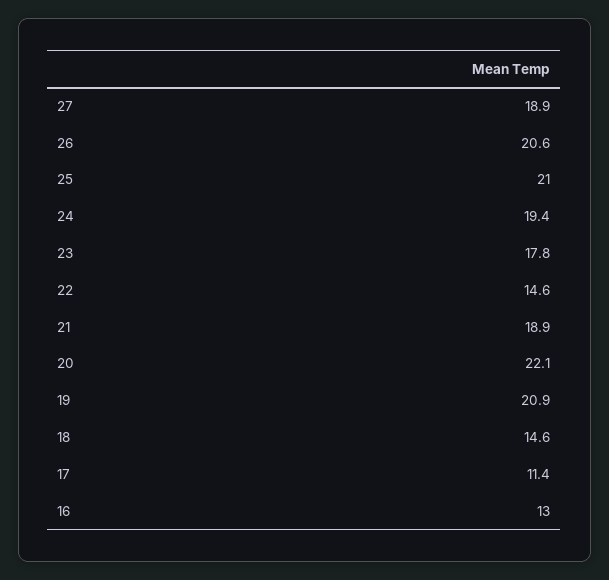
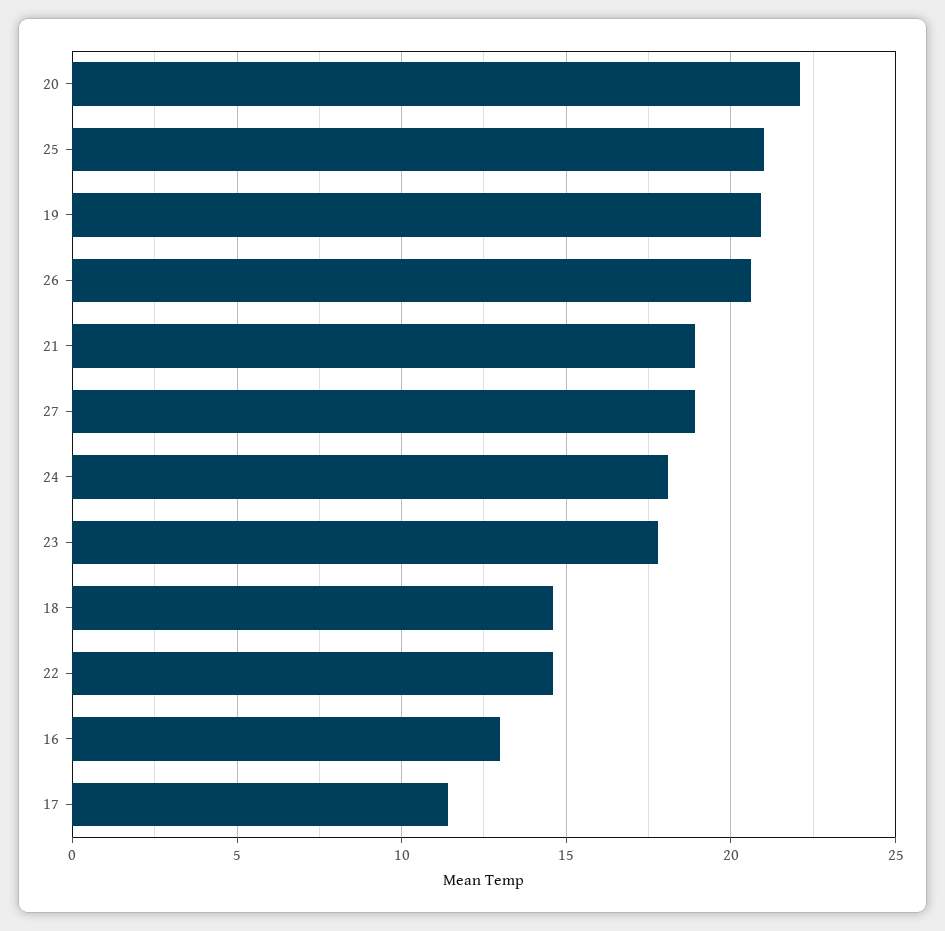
24: 19.4 -> 18

